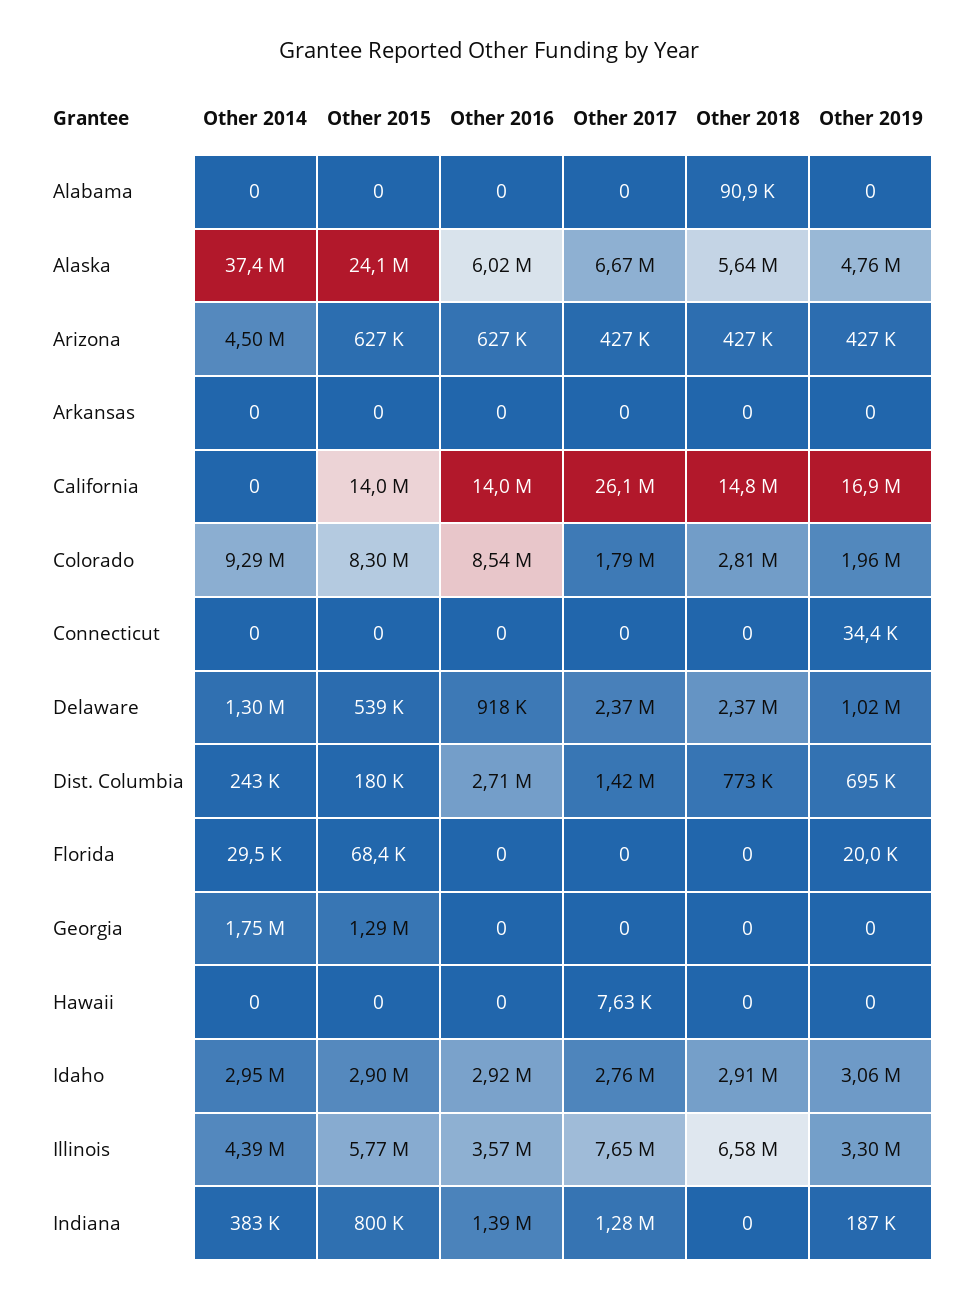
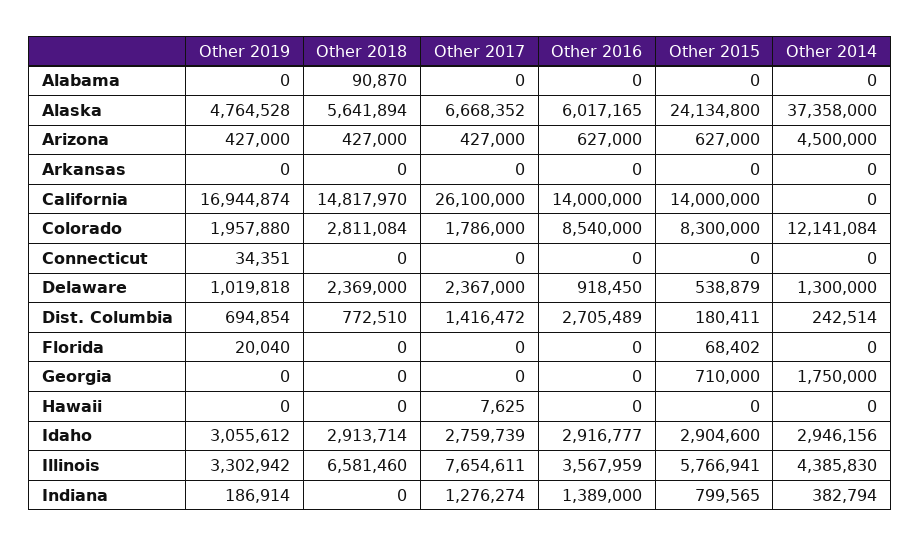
Other 2014, Colorado: 9290000 -> 12141084
Other 2014, Florida: 29500 -> 0
Other 2015, Georgia: 1290000 -> 710000

